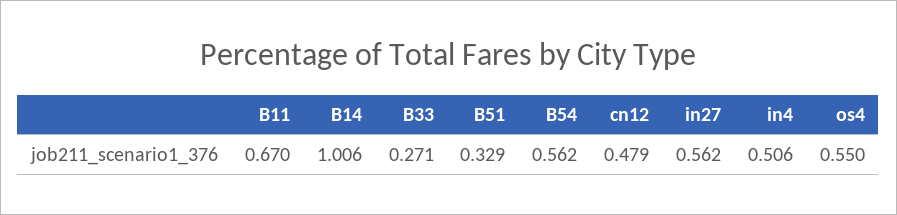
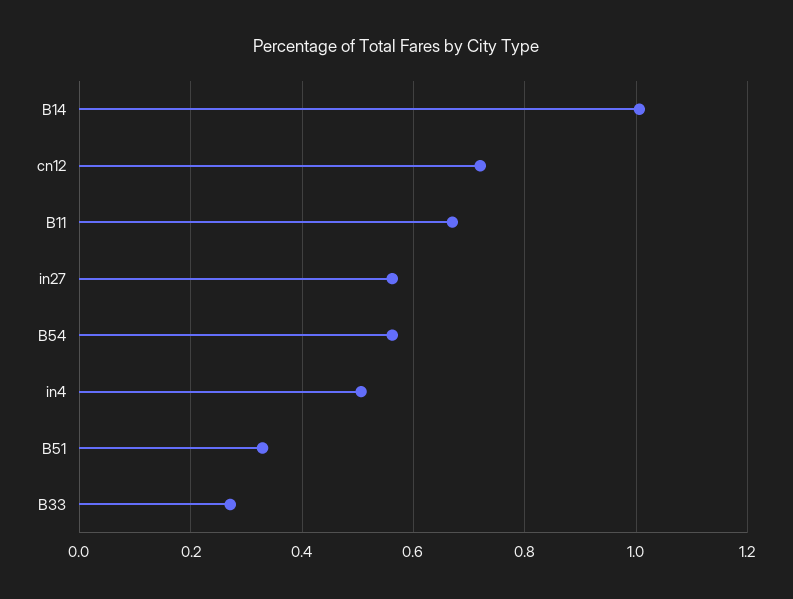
cn12: 0.479 -> 0.72
os4: 0.55 -> none

